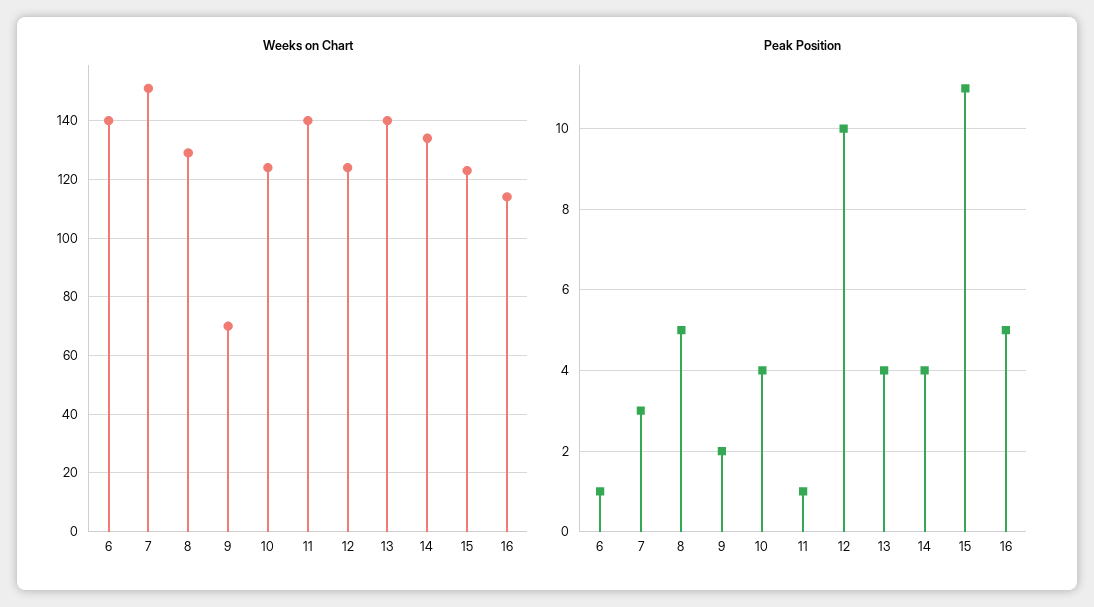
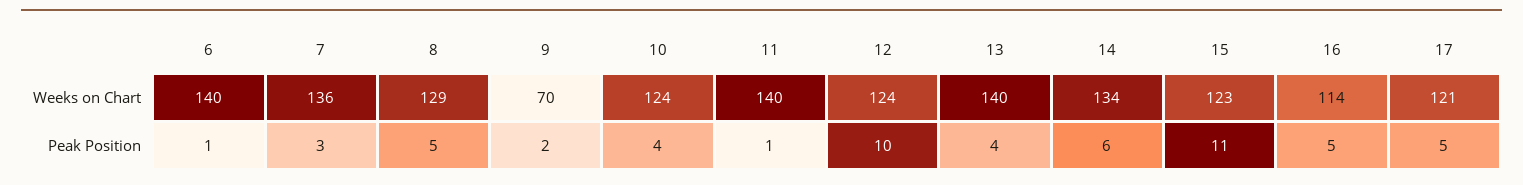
Weeks on Chart, 7: 150 -> 136
Peak Position, 14: 4 -> 6
Weeks on Chart, 17: none -> 121
Peak Position, 17: none -> 5

